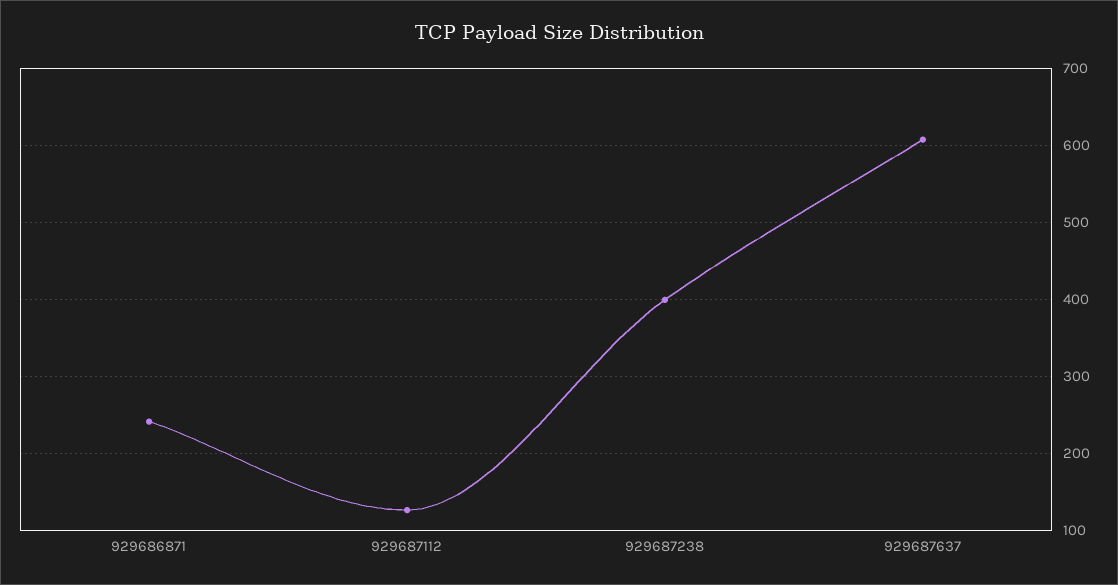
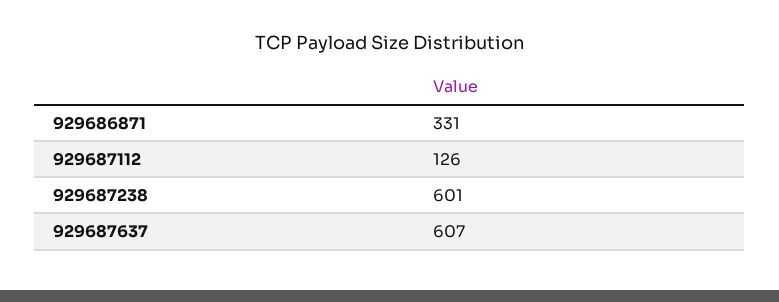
929686871: 240 -> 331
929687238: 400 -> 601

